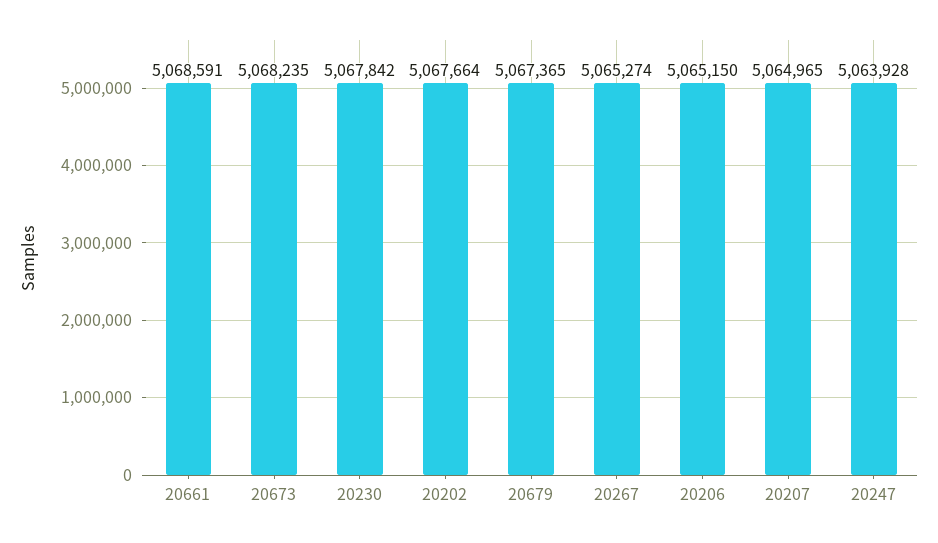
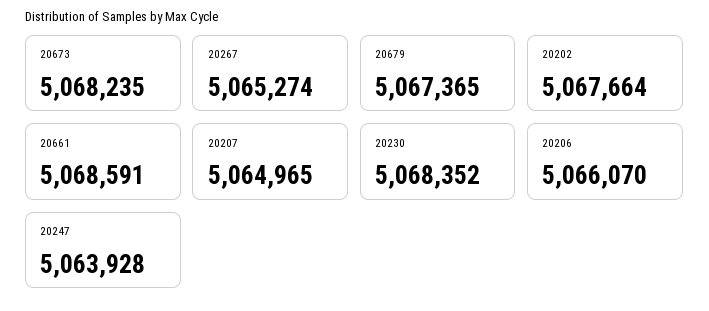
20230: 5067842 -> 5068352
20206: 5065150 -> 5066070

